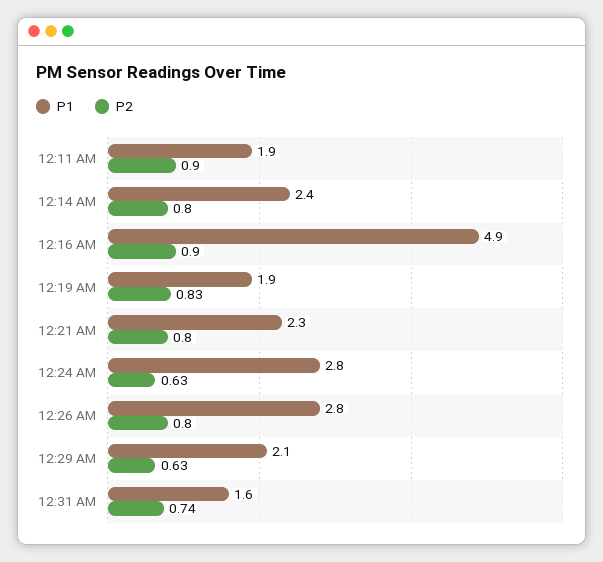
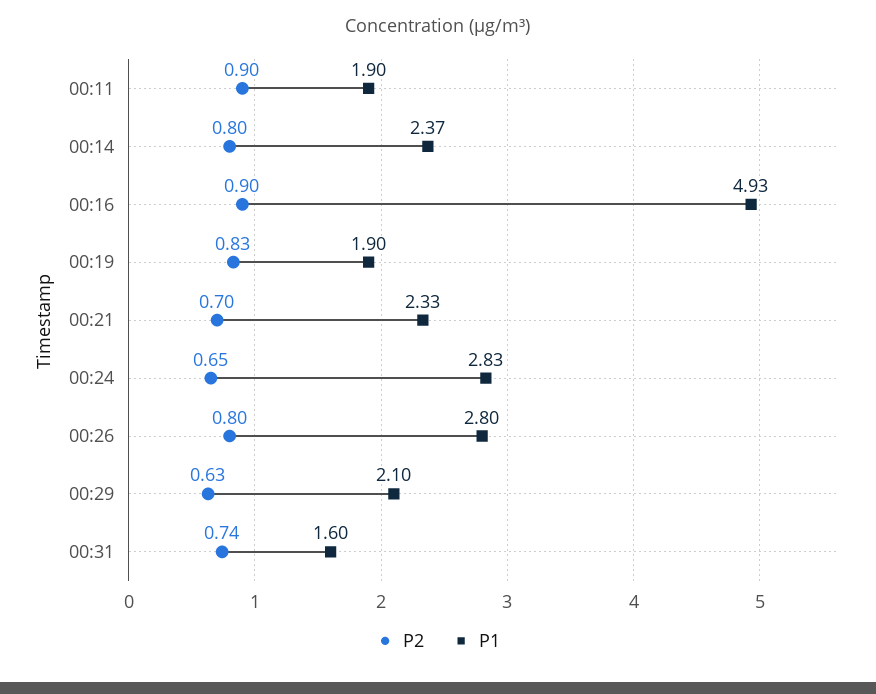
P2, 12:21 AM: 0.8 -> 0.7
P2, 12:24 AM: 0.63 -> 0.65

